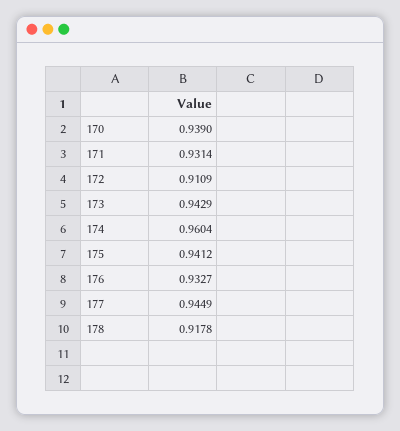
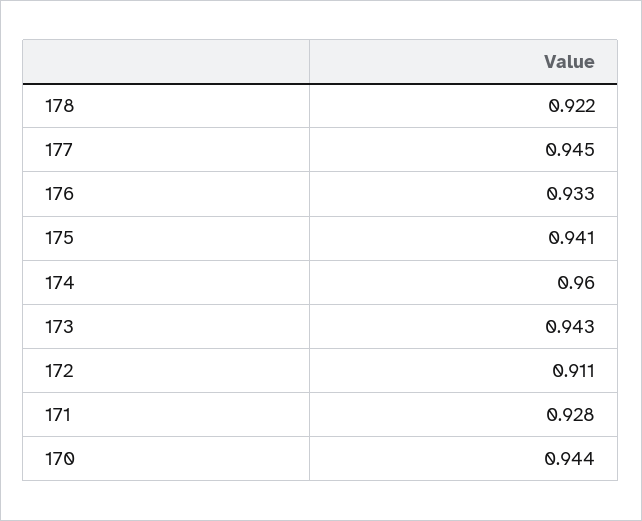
170: 0.939 -> 0.944
171: 0.9314 -> 0.928
178: 0.9178 -> 0.922

